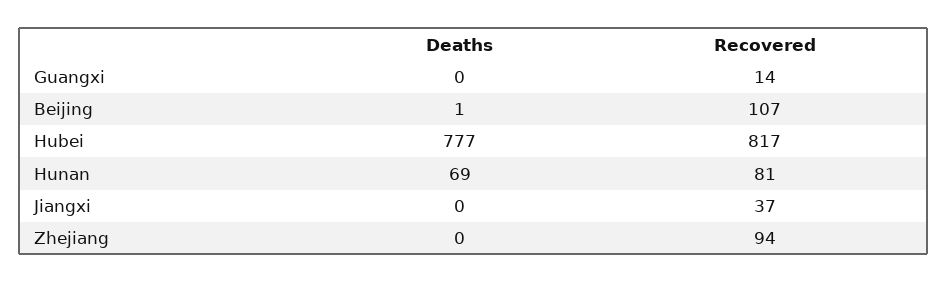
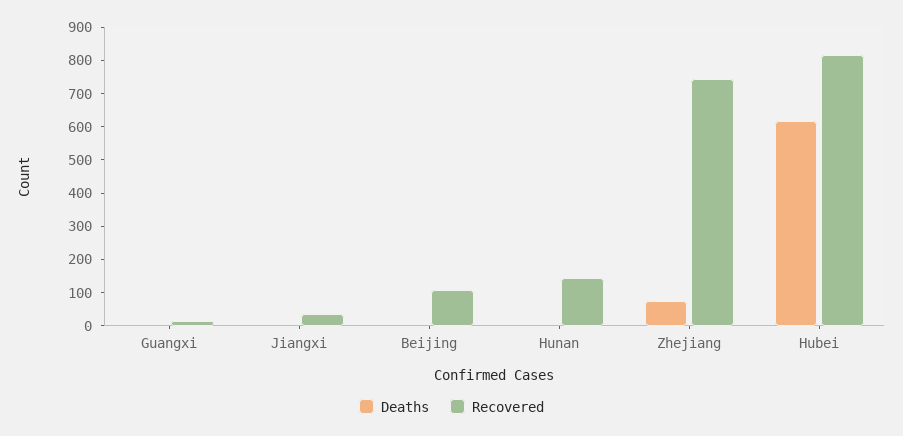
Deaths, Hubei: 777 -> 625
Deaths, Hunan: 69 -> 0
Recovered, Hunan: 81 -> 150
Deaths, Zhejiang: 0 -> 75
Recovered, Zhejiang: 94 -> 750

